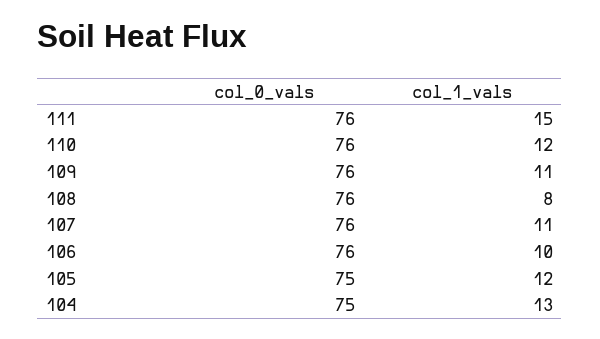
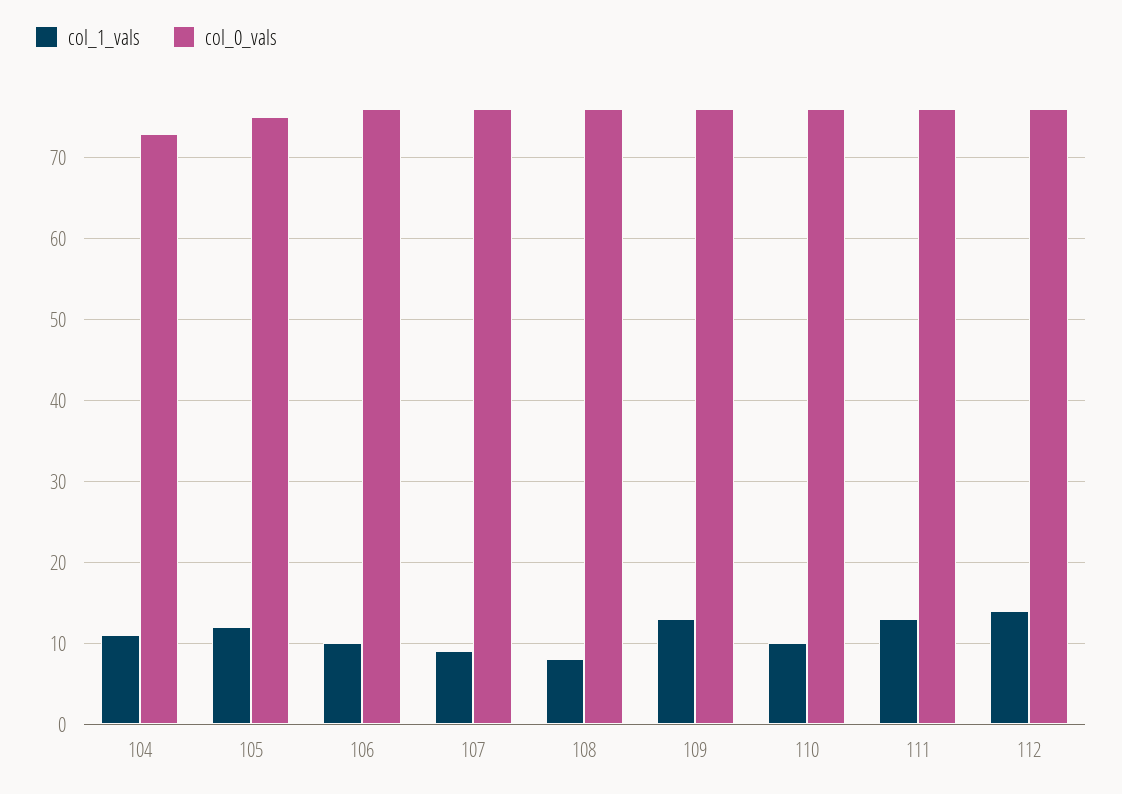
col_1_vals, 111: 15 -> 13
col_1_vals, 110: 12 -> 10
col_1_vals, 109: 11 -> 13
col_1_vals, 107: 11 -> 9
col_0_vals, 104: 75 -> 73
col_1_vals, 104: 13 -> 11
col_1_vals, 112: none -> 14
col_0_vals, 112: none -> 76

